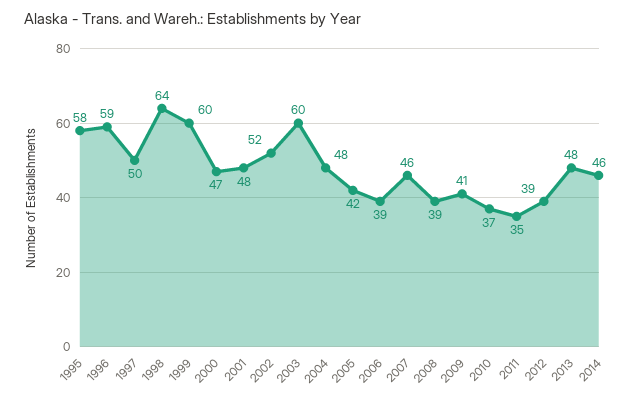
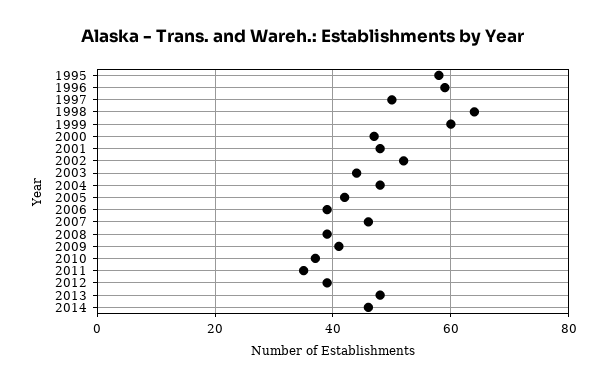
2003: 60 -> 45

